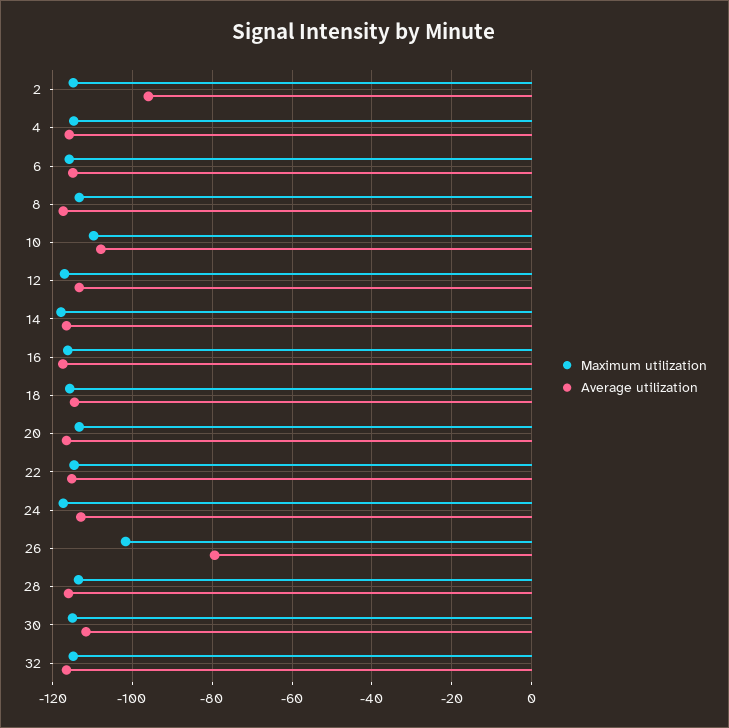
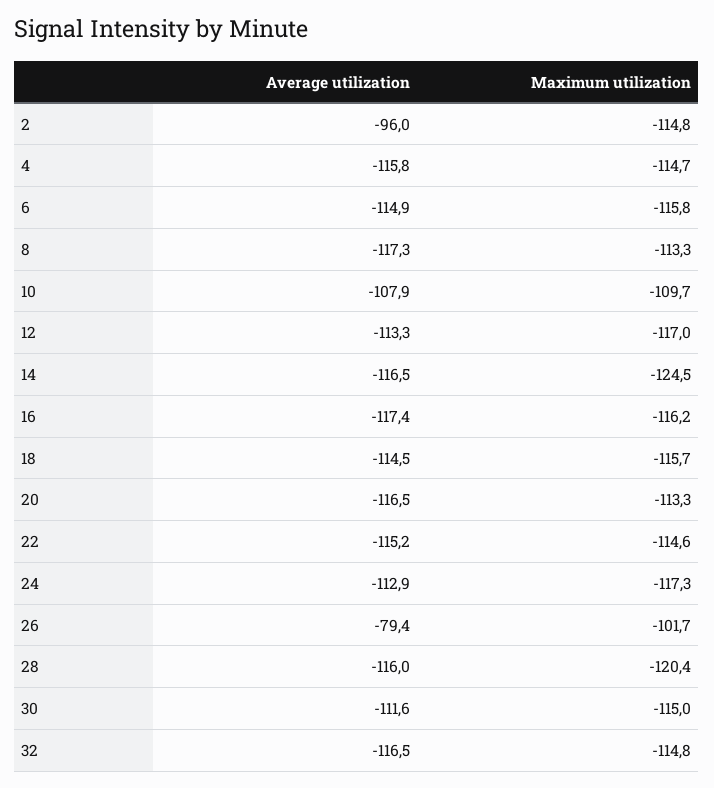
Maximum utilization, 14: -118 -> -124.5
Maximum utilization, 28: -114 -> -120.4

